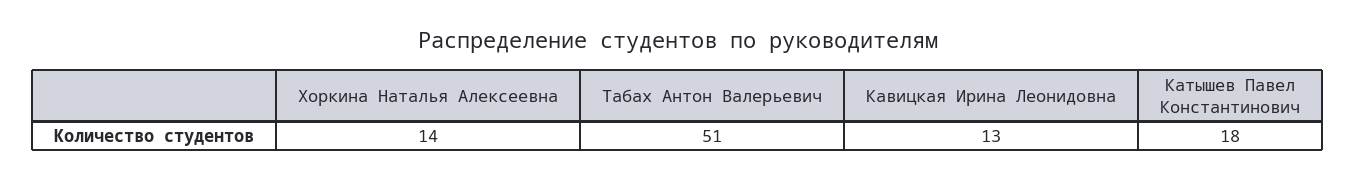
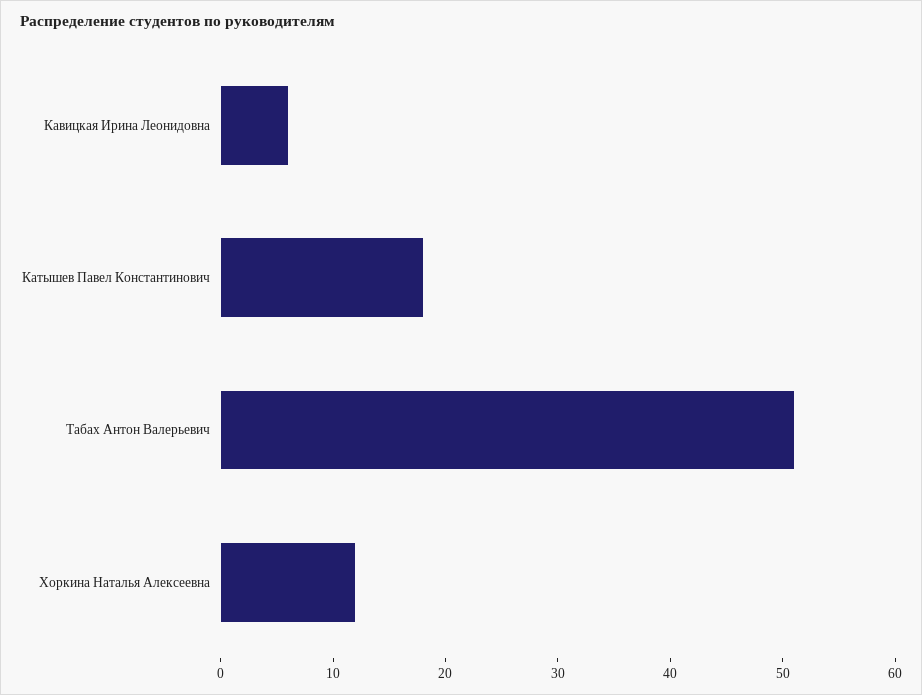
Хоркина Наталья Алексеевна: 14 -> 12
Кавицкая Ирина Леонидовна: 13 -> 6

